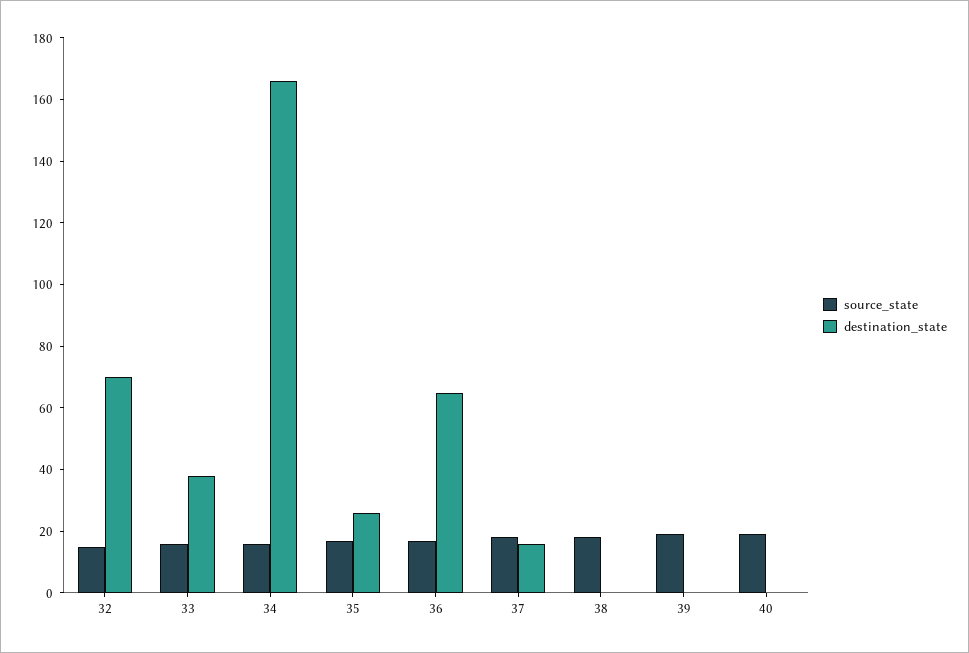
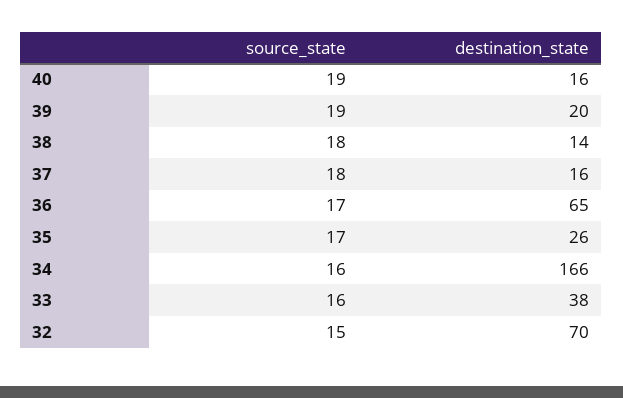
destination_state, 38: 0 -> 14
destination_state, 39: 0 -> 20
destination_state, 40: 0 -> 16

